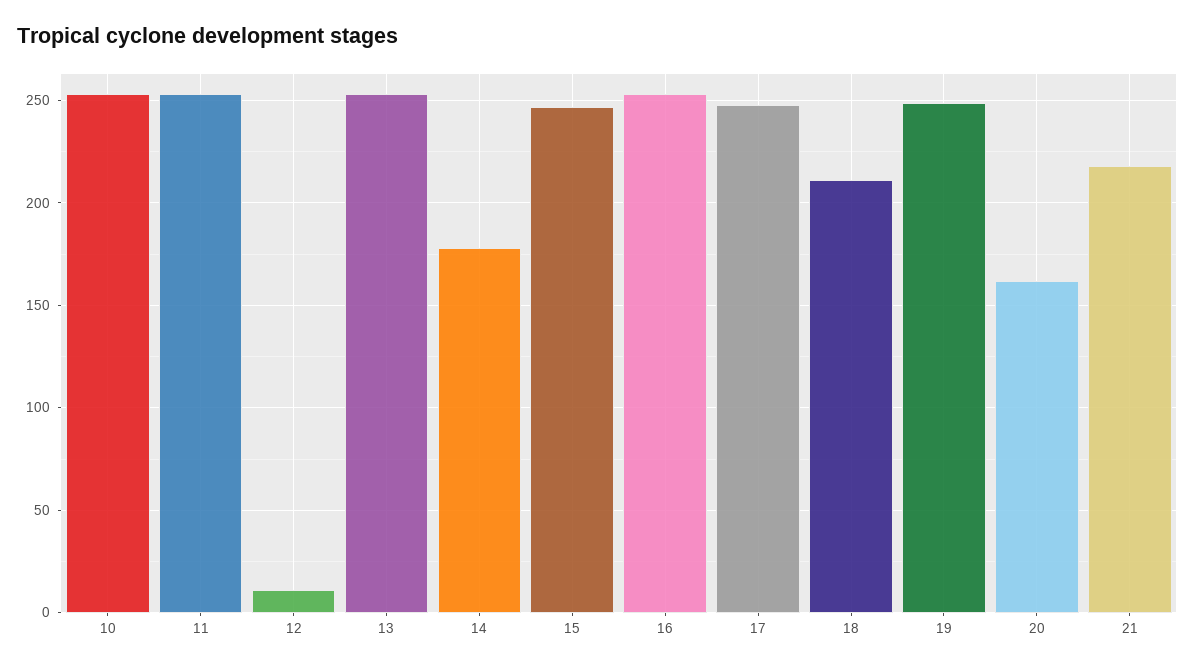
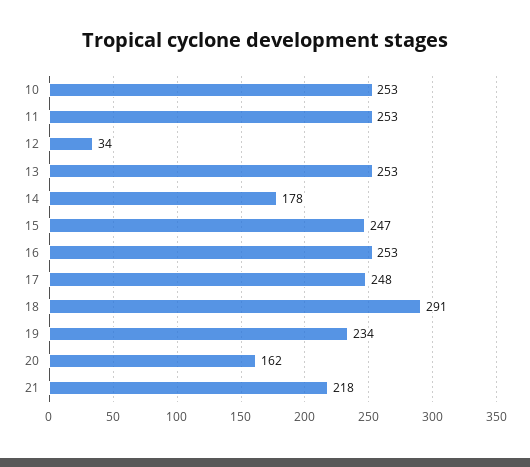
12: 10 -> 34
18: 210 -> 291
19: 250 -> 234

